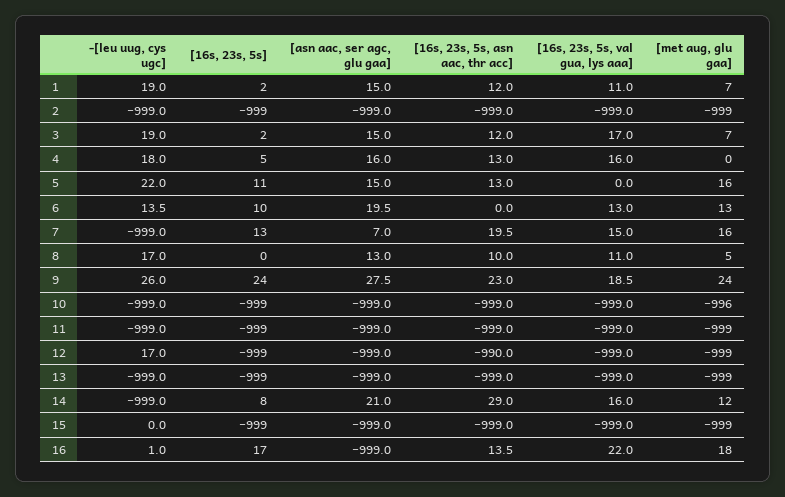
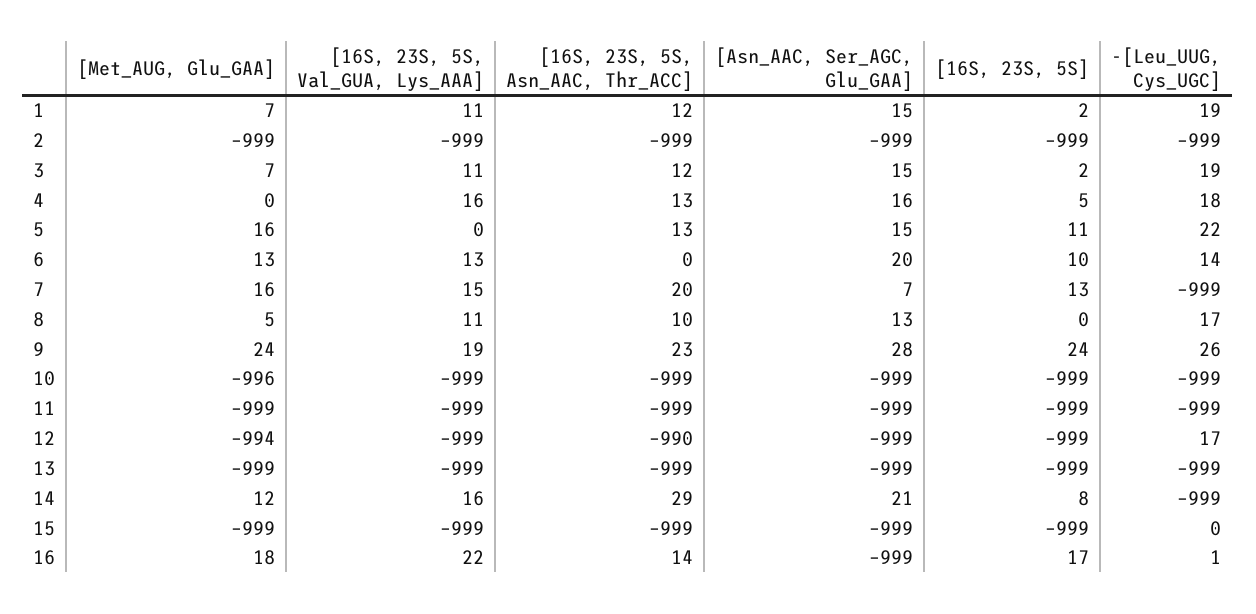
[16s, 23s, 5s, val gua, lys aaa], 3: 17 -> 11
[met aug, glu gaa], 12: -999 -> -994

